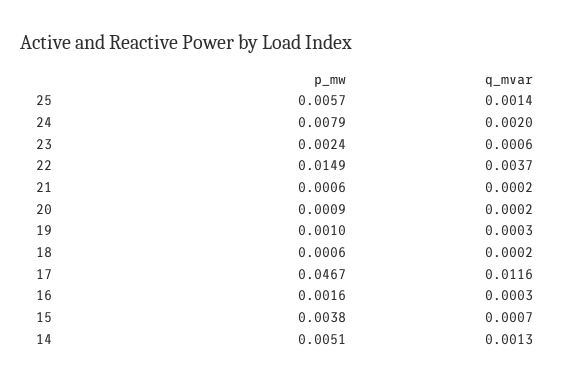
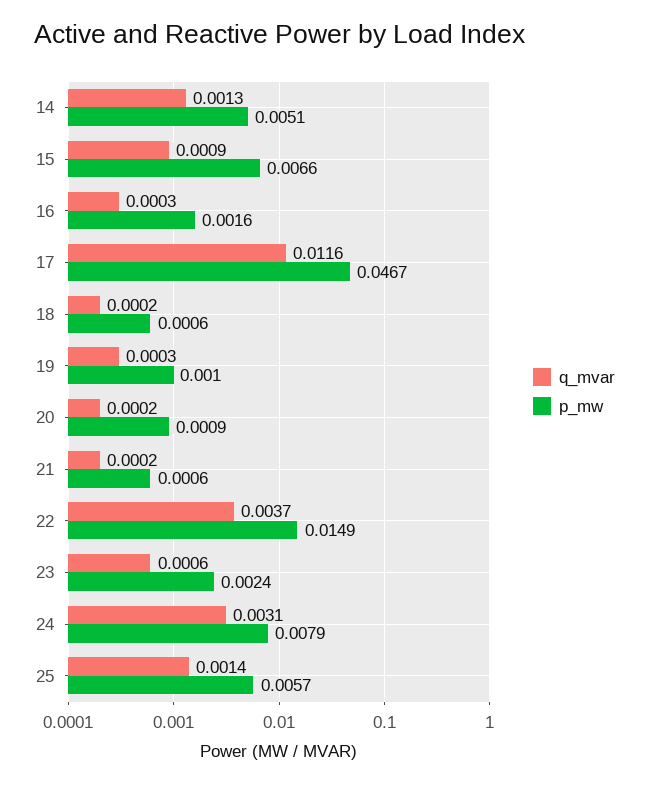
q_mvar, 24: 0.002 -> 0.0031
p_mw, 15: 0.0038 -> 0.0066
q_mvar, 15: 0.0007 -> 0.0009

